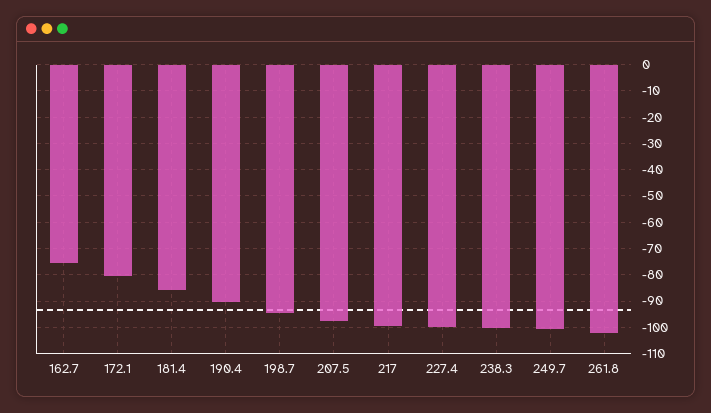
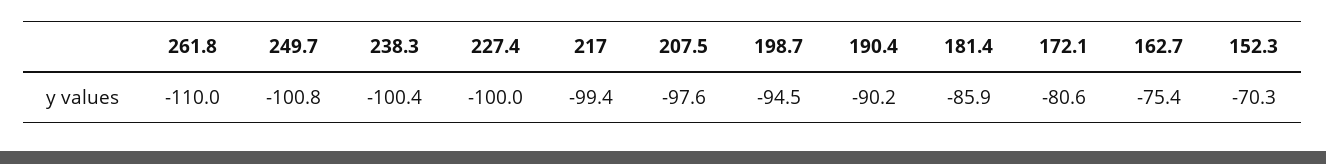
261.8: -102.5 -> -110
152.3: none -> -70.3

